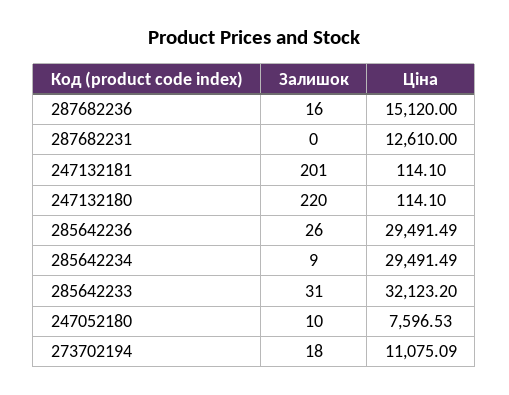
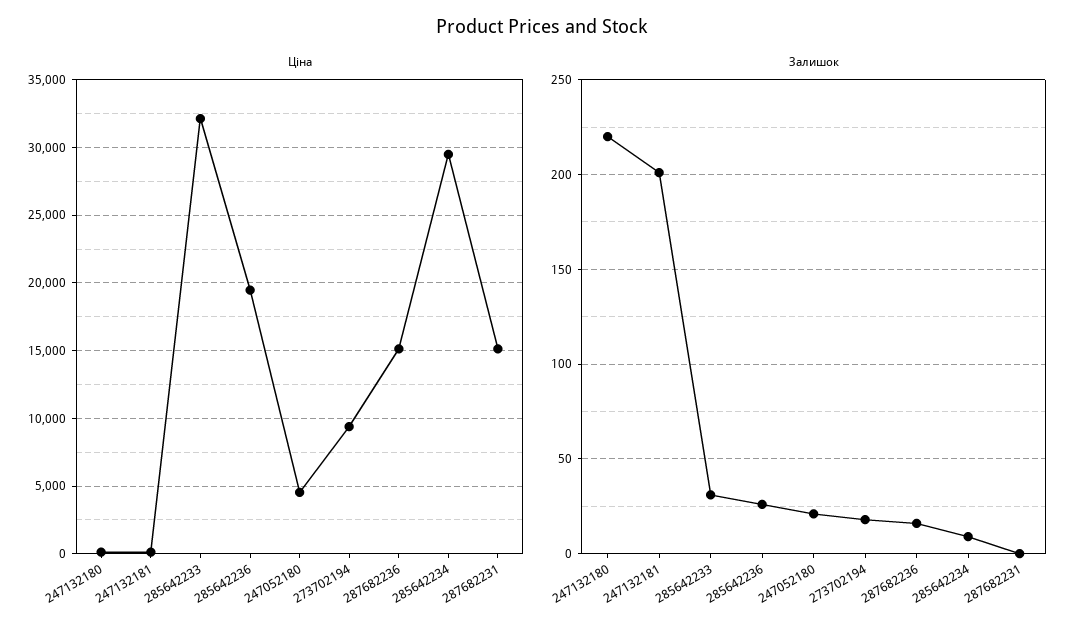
Ціна, 287682231: 12610 -> 15000
Ціна, 285642236: 29491.49 -> 19500
Залишок, 247052180: 10 -> 20
Ціна, 247052180: 7596.53 -> 4500
Ціна, 273702194: 11075.09 -> 9500

